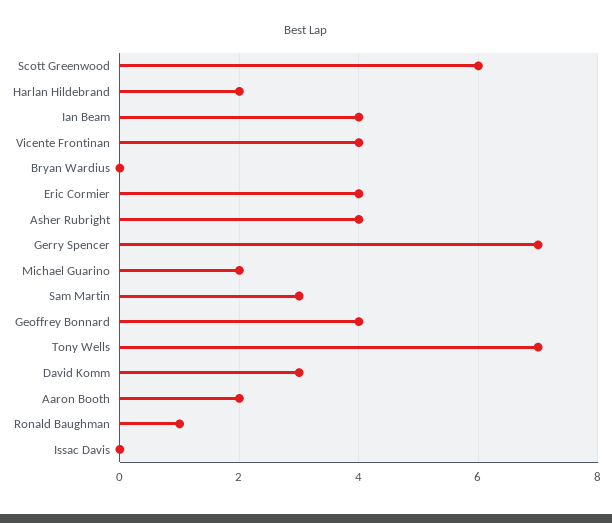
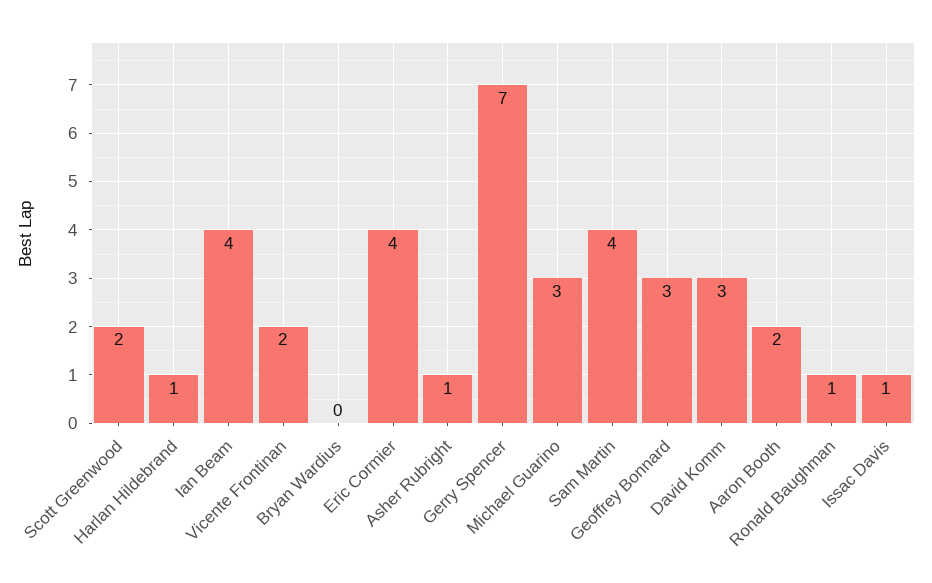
Scott Greenwood: 6 -> 2
Harlan Hildebrand: 2 -> 1
Vicente Frontinan: 4 -> 2
Asher Rubright: 4 -> 1
Michael Guarino: 2 -> 3
Sam Martin: 3 -> 4
Geoffrey Bonnard: 4 -> 3
Tony Wells: 7 -> none
Issac Davis: 0 -> 1

